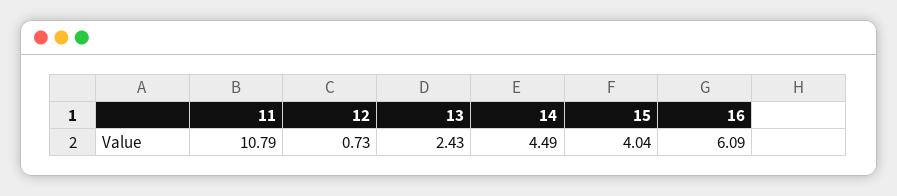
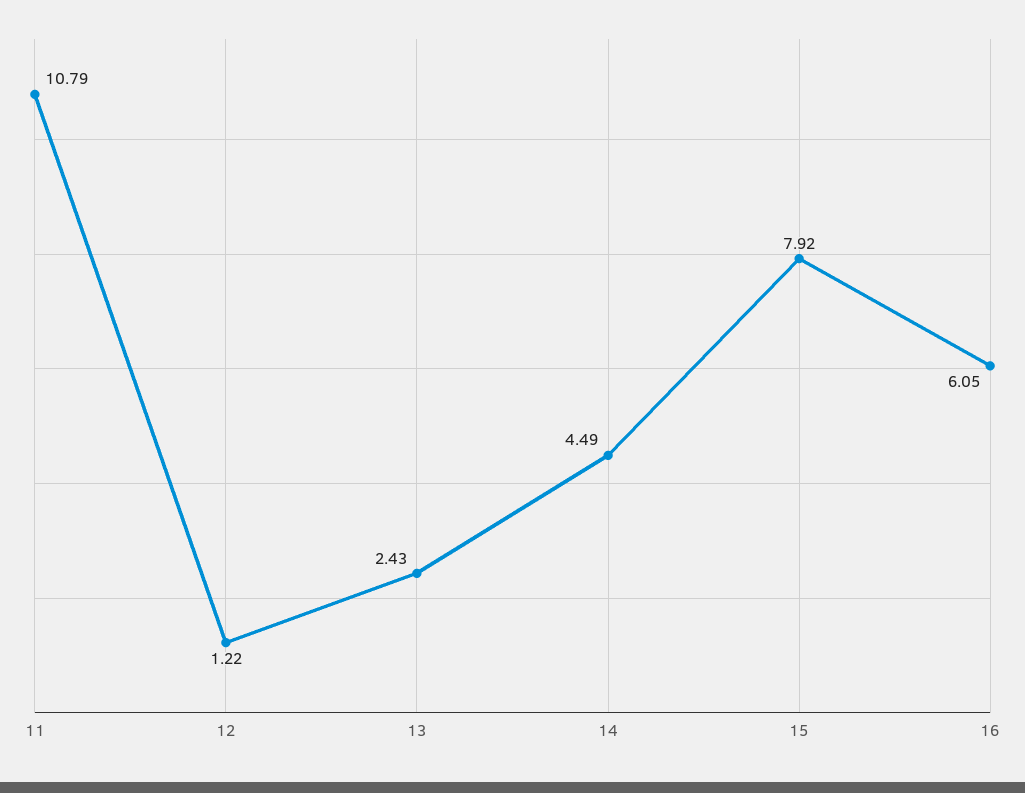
12: 0.73 -> 1.22
15: 4.04 -> 7.92
16: 6.09 -> 6.05

